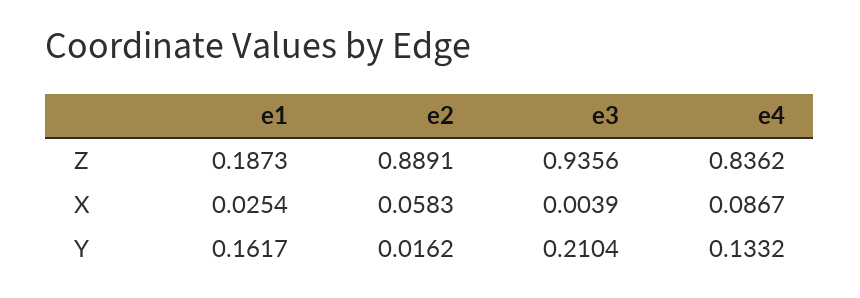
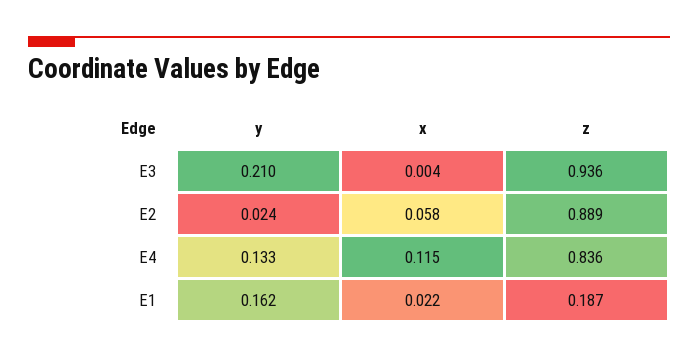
e1, X: 0.0254 -> 0.022
e4, X: 0.0867 -> 0.115
e2, Y: 0.0162 -> 0.024

